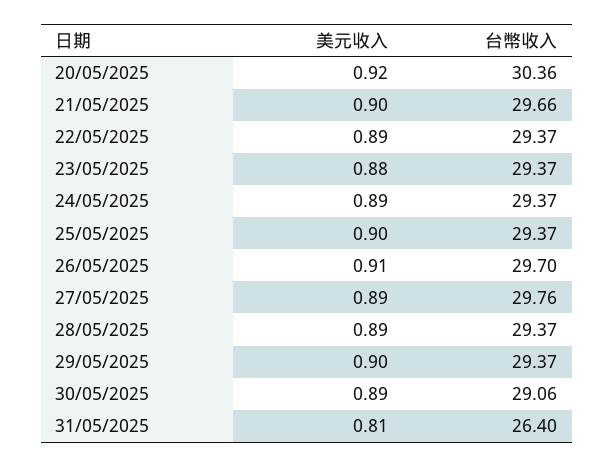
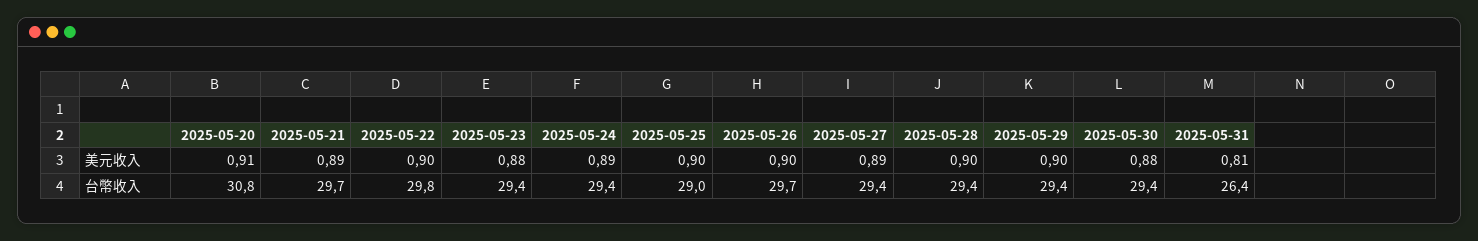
美元收入, 20/05/2025: 0.92 -> 0.91
台幣收入, 20/05/2025: 30.36 -> 30.8
美元收入, 21/05/2025: 0.9 -> 0.89
美元收入, 22/05/2025: 0.89 -> 0.9
台幣收入, 22/05/2025: 29.37 -> 29.8
台幣收入, 25/05/2025: 29.37 -> 29
美元收入, 26/05/2025: 0.91 -> 0.9
台幣收入, 27/05/2025: 29.76 -> 29.4
美元收入, 28/05/2025: 0.89 -> 0.9
美元收入, 30/05/2025: 0.89 -> 0.88
台幣收入, 30/05/2025: 29.06 -> 29.4

